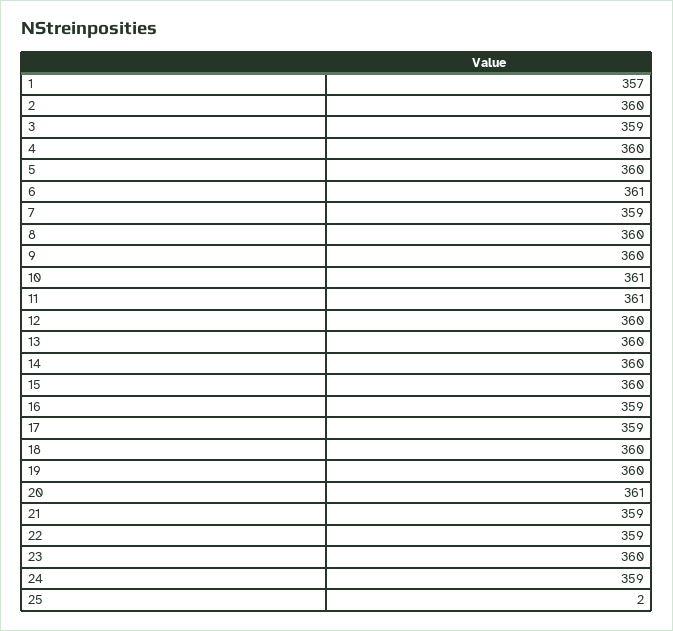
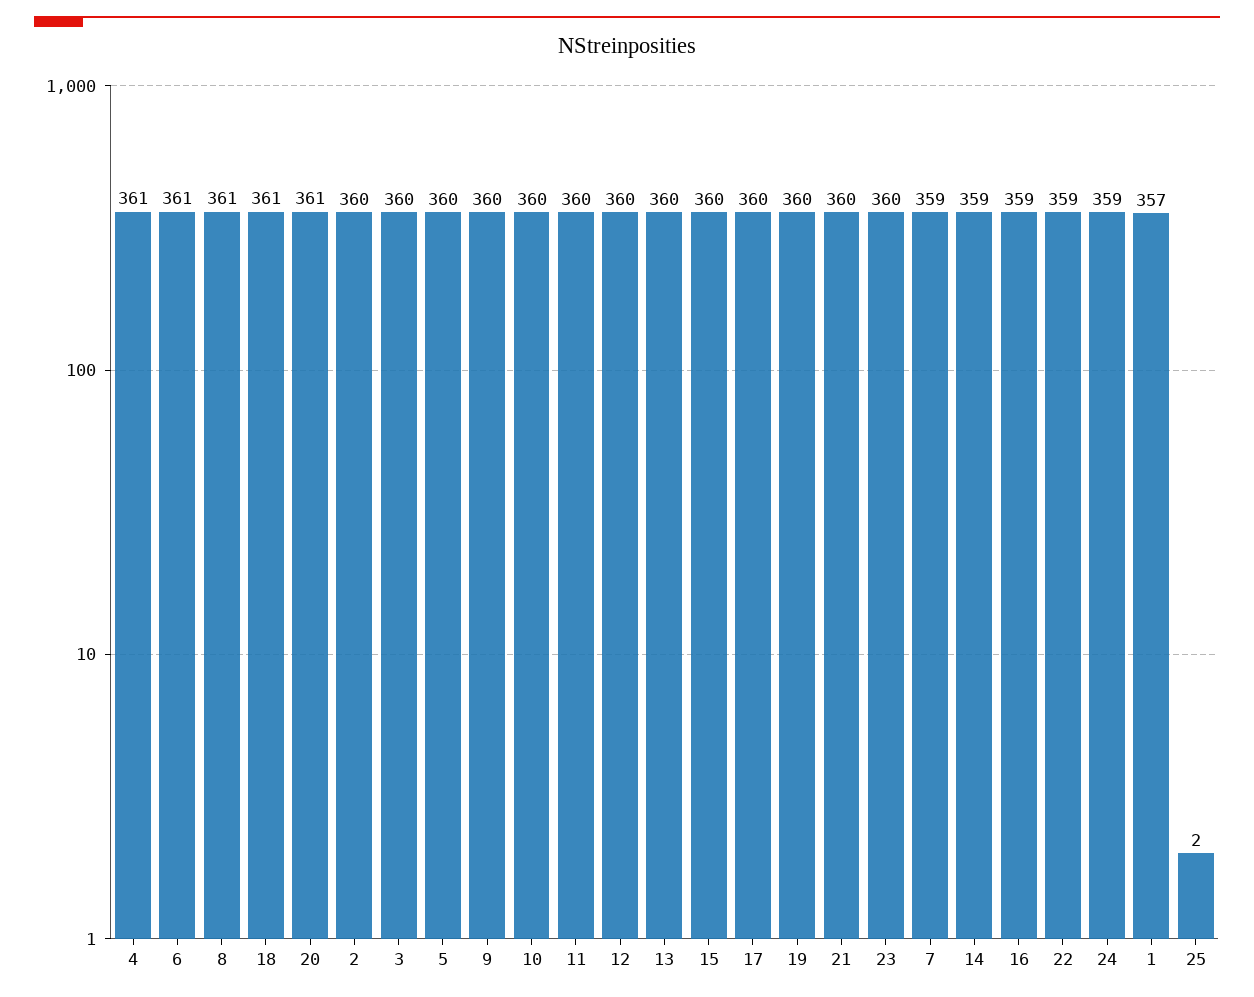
3: 359 -> 360
4: 360 -> 361
8: 360 -> 361
10: 361 -> 360
11: 361 -> 360
14: 360 -> 359
17: 359 -> 360
18: 360 -> 361
21: 359 -> 360

